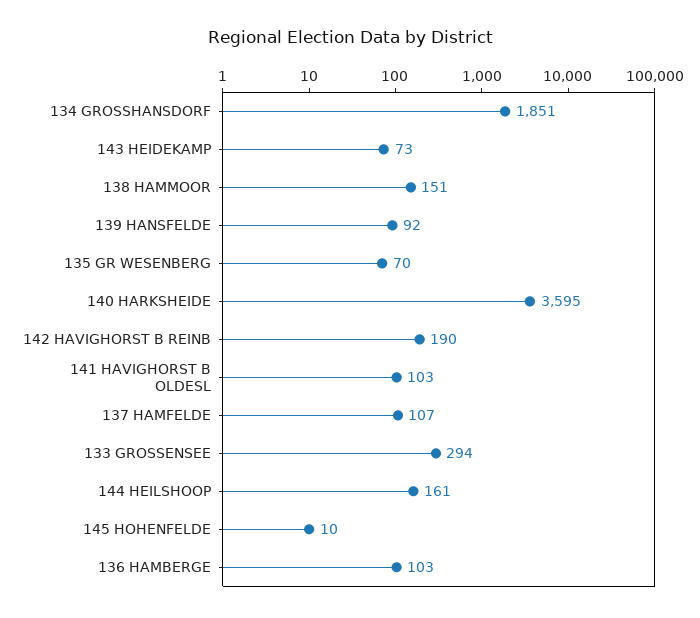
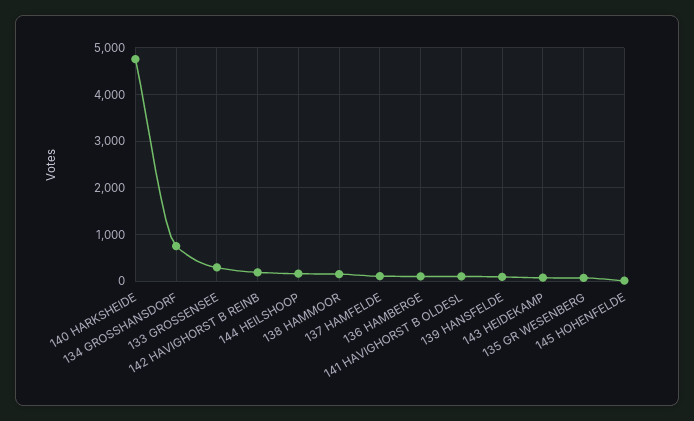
134 GROSSHANSDORF: 1851 -> 800
140 HARKSHEIDE: 3595 -> 4800

